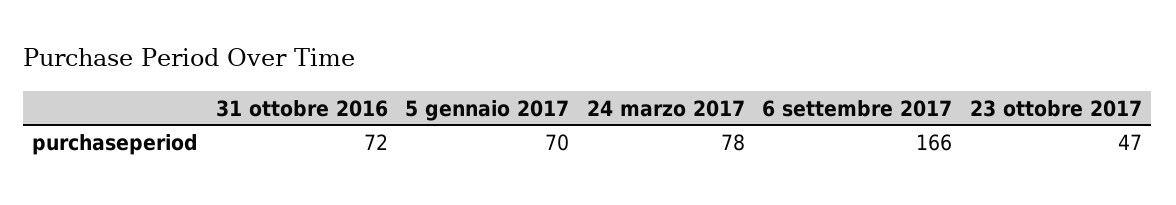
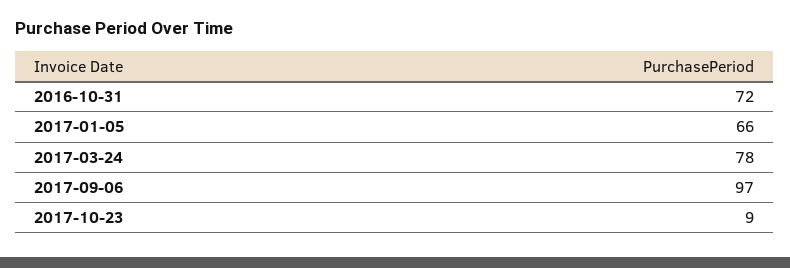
5 gennaio 2017: 70 -> 66
6 settembre 2017: 166 -> 97
23 ottobre 2017: 47 -> 9

